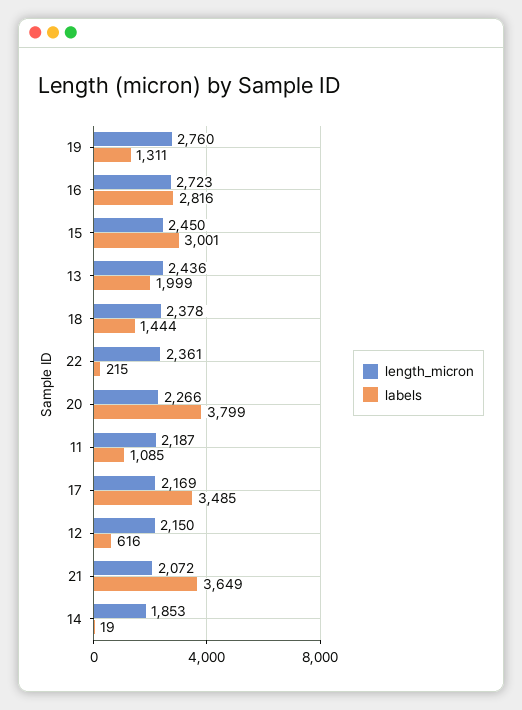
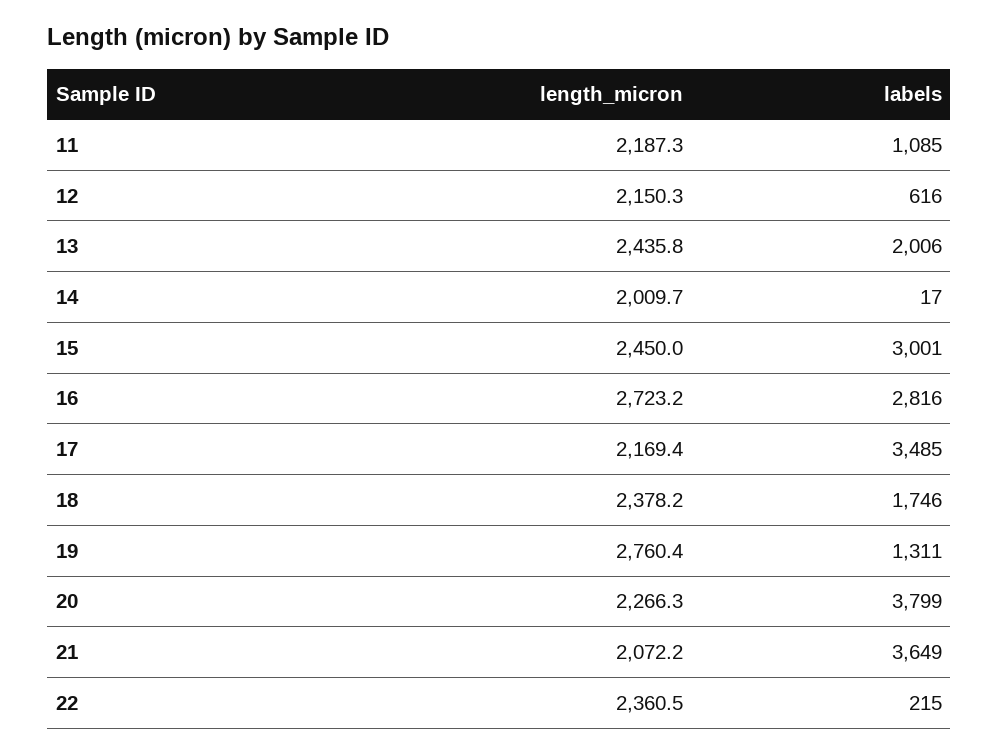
labels, 13: 1999 -> 2006
labels, 18: 1444 -> 1746
length_micron, 14: 1853 -> 2009.7
labels, 14: 19 -> 17

